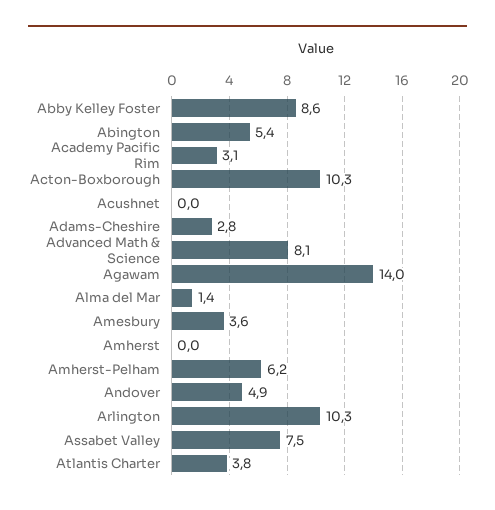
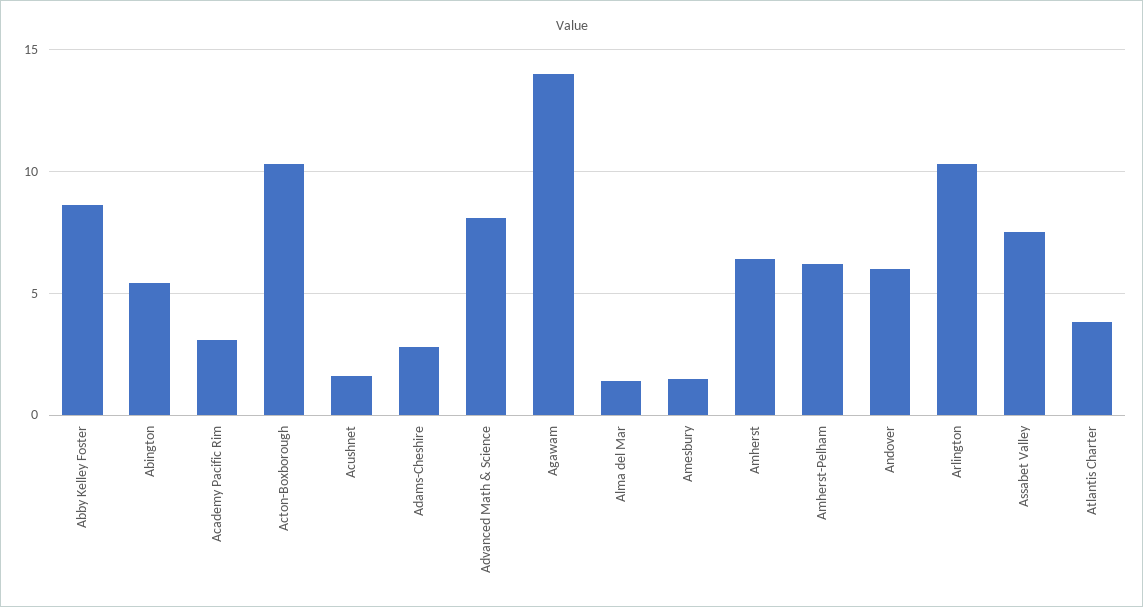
Acushnet: 0 -> 1.5
Amesbury: 3.6 -> 1.5
Amherst: 0 -> 6.5
Andover: 4.9 -> 6

